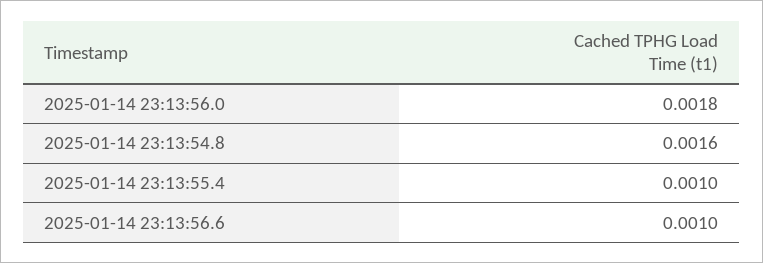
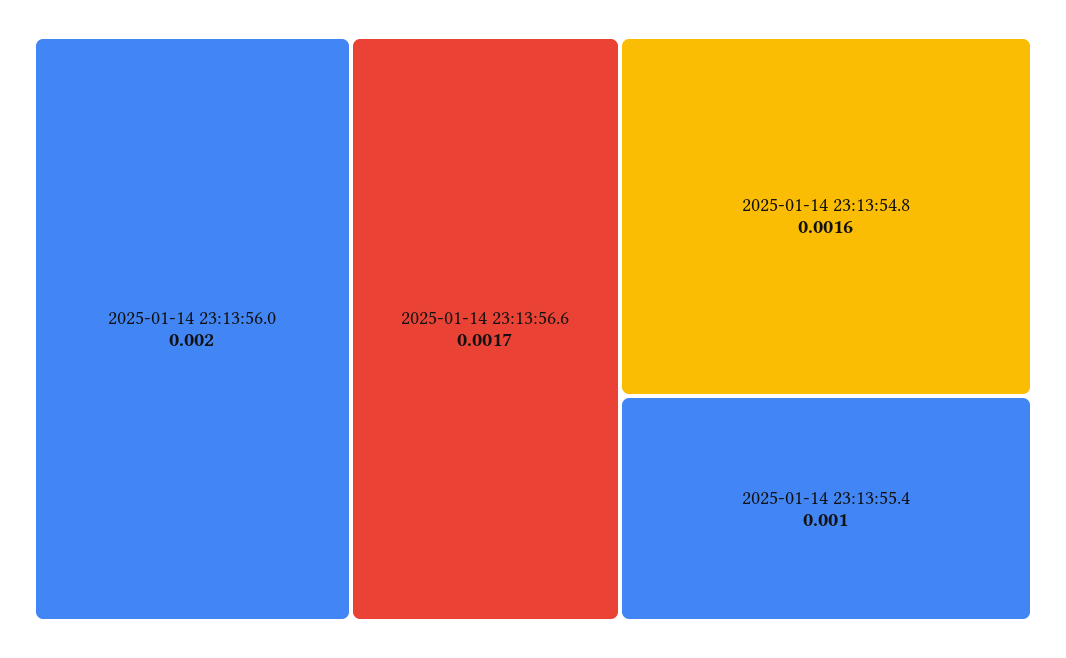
2025-01-14 23:13:56.0: 0.0018 -> 0.002
2025-01-14 23:13:56.6: 0.001 -> 0.0017

